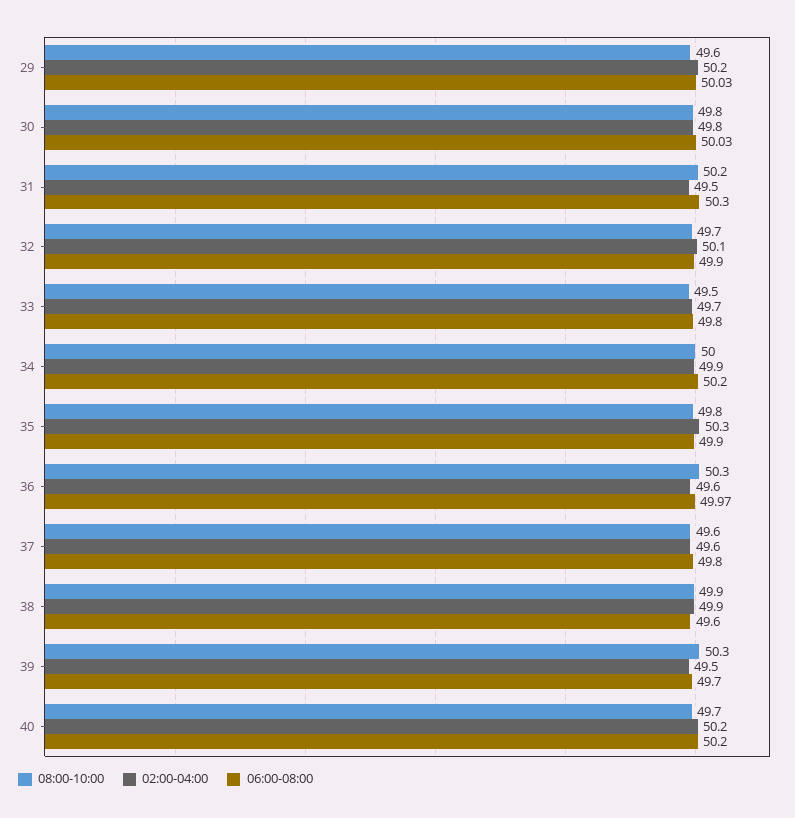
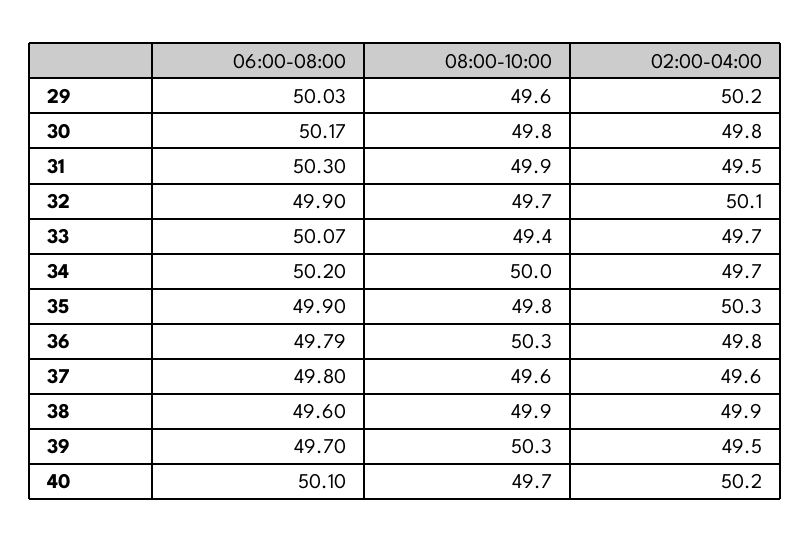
06:00-08:00, 30: 50.03 -> 50.17
08:00-10:00, 31: 50.2 -> 49.9
08:00-10:00, 33: 49.5 -> 49.4
06:00-08:00, 33: 49.8 -> 50.07
02:00-04:00, 34: 49.9 -> 49.7
02:00-04:00, 36: 49.6 -> 49.8
06:00-08:00, 36: 49.97 -> 49.79
06:00-08:00, 40: 50.2 -> 50.1

